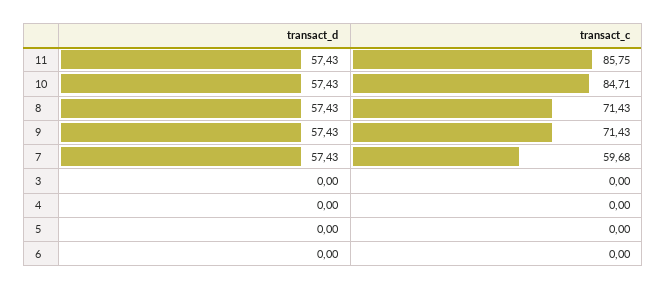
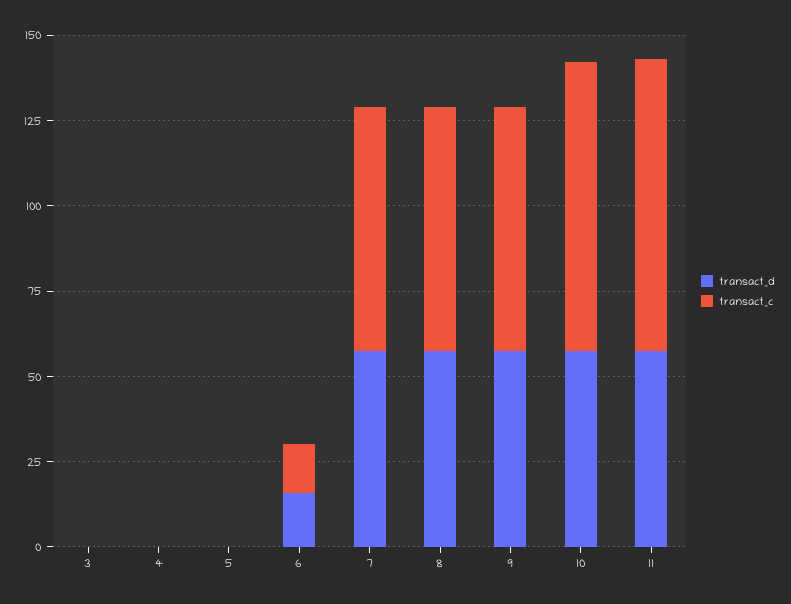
transact_c, 7: 59.68 -> 70
transact_d, 6: 0 -> 15
transact_c, 6: 0 -> 15

